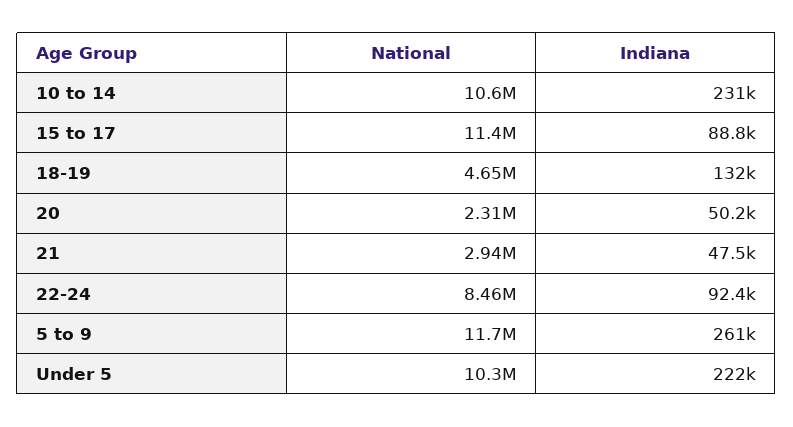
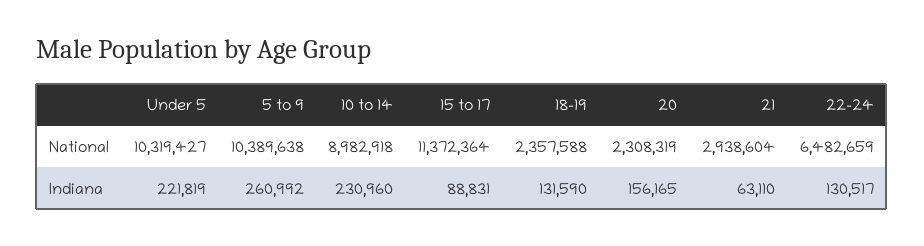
National, 10 to 14: 10600000 -> 8982918
National, 18-19: 4650000 -> 2357588
Indiana, 20: 50200 -> 156165
Indiana, 21: 47500 -> 63110
National, 22-24: 8460000 -> 6482659
Indiana, 22-24: 92400 -> 130517
National, 5 to 9: 11700000 -> 10389638

